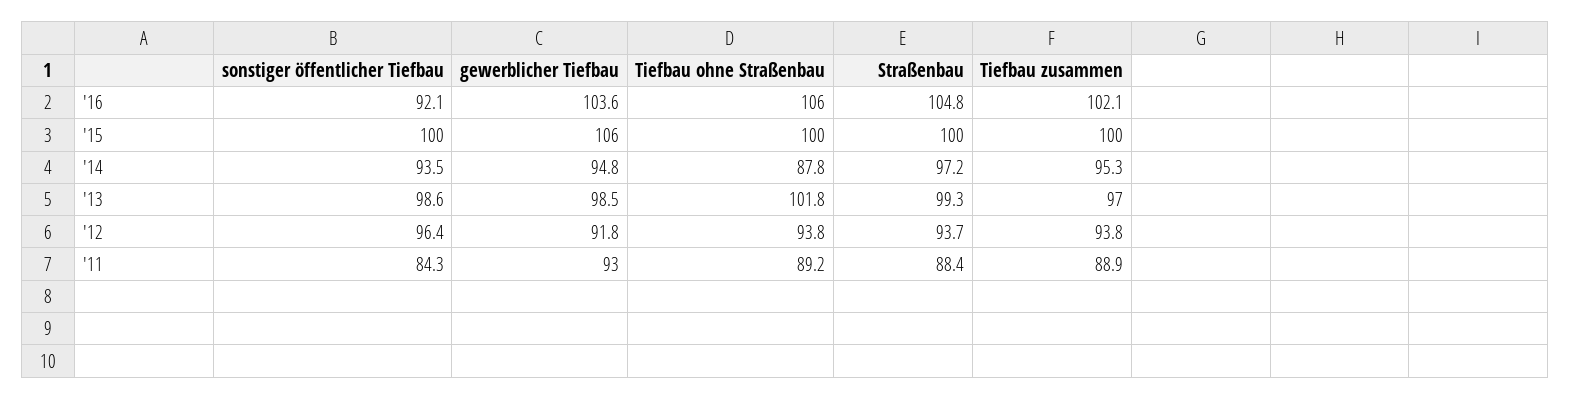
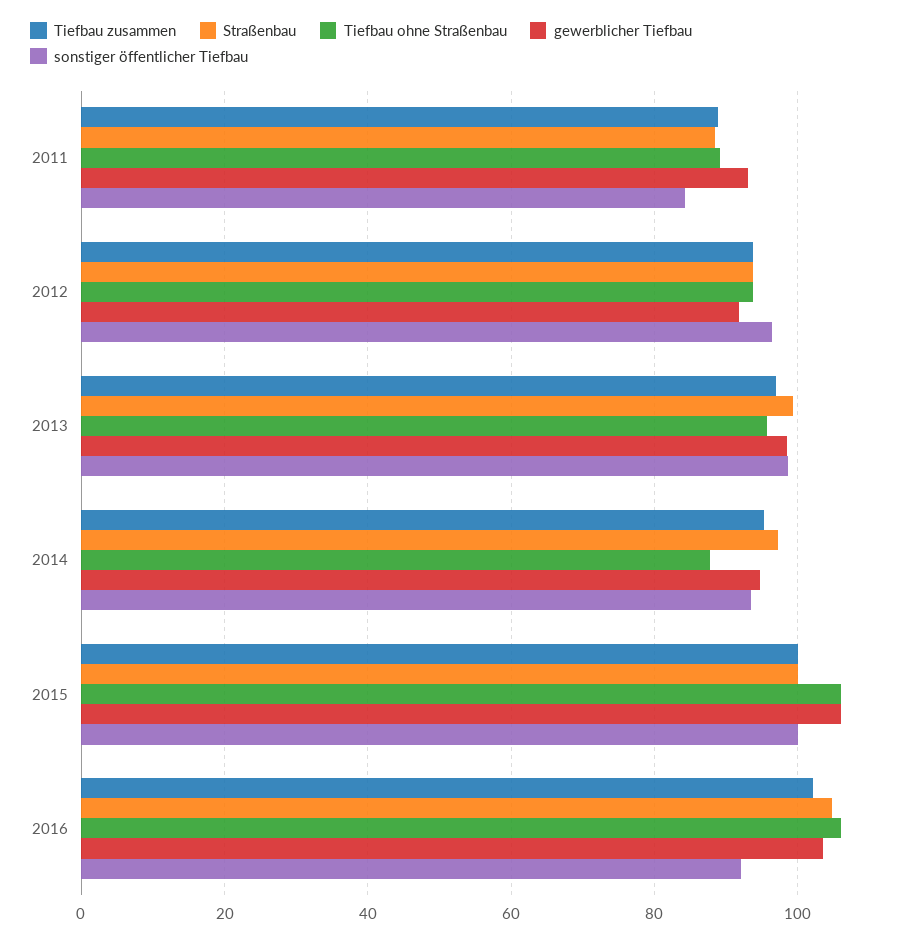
Tiefbau ohne Straßenbau, '15: 100 -> 106
Tiefbau ohne Straßenbau, '13: 101.8 -> 96

